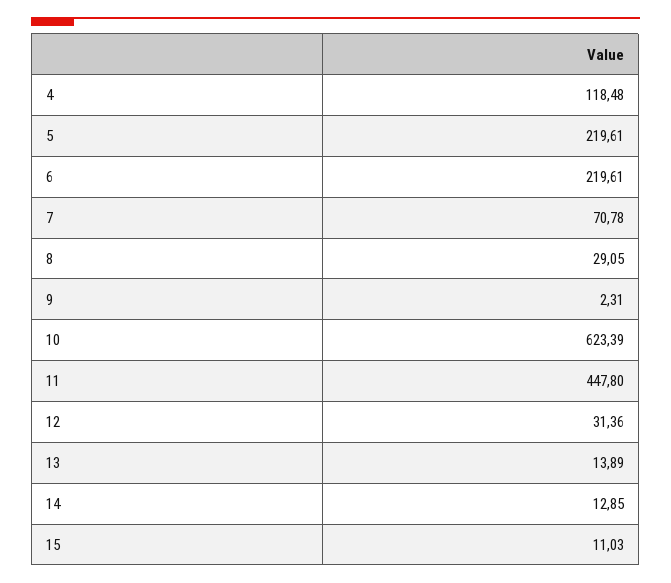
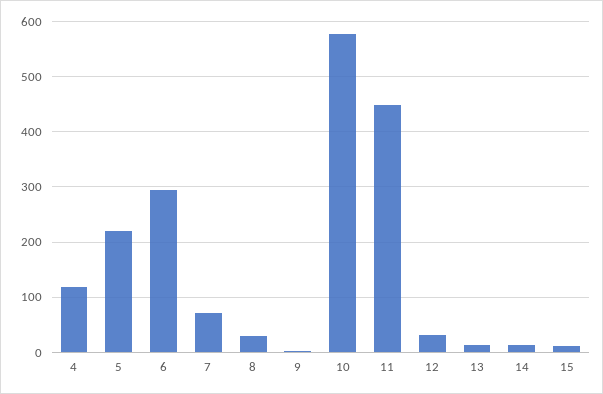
6: 219.61 -> 300
10: 623.39 -> 580

